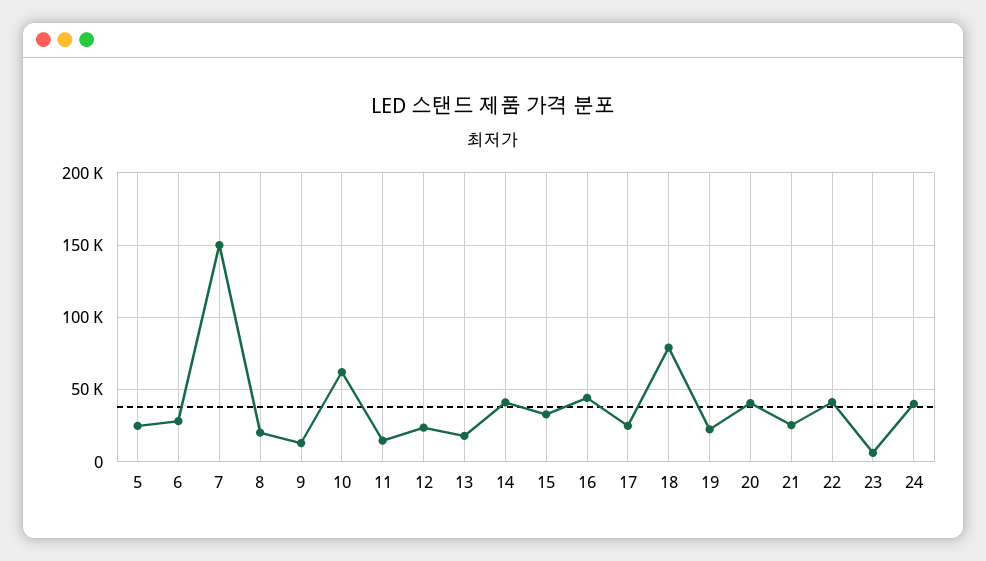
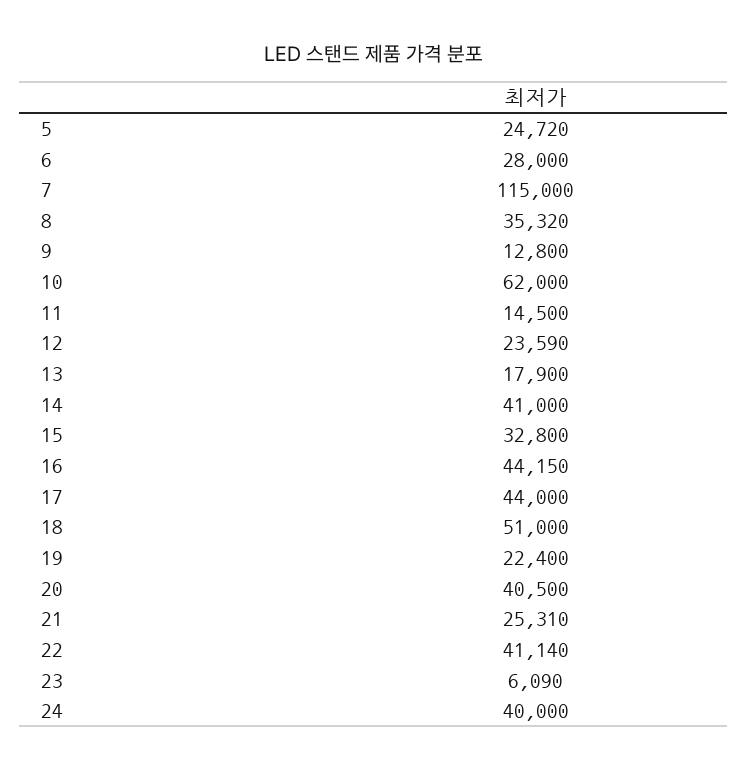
7: 150000 -> 115000
8: 20000 -> 35320
17: 25000 -> 44000
18: 80000 -> 51000

